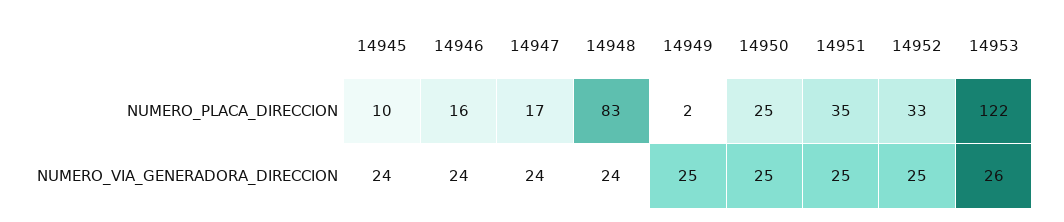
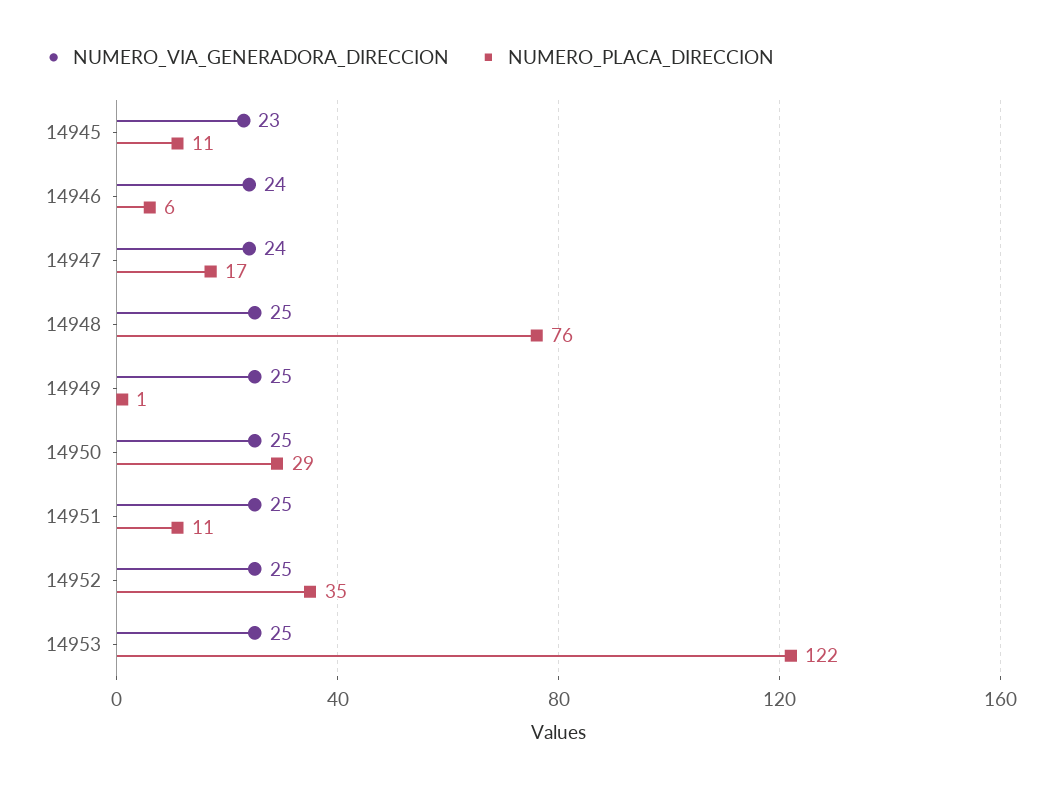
NUMERO_PLACA_DIRECCION, 14945: 10 -> 11
NUMERO_PLACA_DIRECCION, 14946: 16 -> 6
NUMERO_PLACA_DIRECCION, 14948: 83 -> 76
NUMERO_PLACA_DIRECCION, 14949: 2 -> 1
NUMERO_PLACA_DIRECCION, 14950: 25 -> 29
NUMERO_PLACA_DIRECCION, 14951: 35 -> 11
NUMERO_PLACA_DIRECCION, 14952: 33 -> 35
NUMERO_VIA_GENERADORA_DIRECCION, 14945: 24 -> 23
NUMERO_VIA_GENERADORA_DIRECCION, 14948: 24 -> 25
NUMERO_VIA_GENERADORA_DIRECCION, 14953: 26 -> 25

